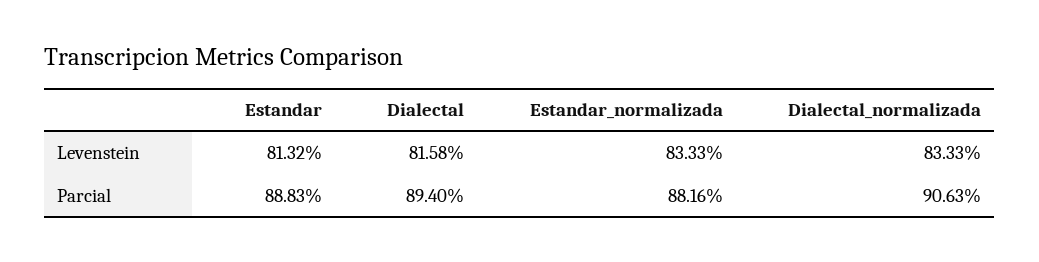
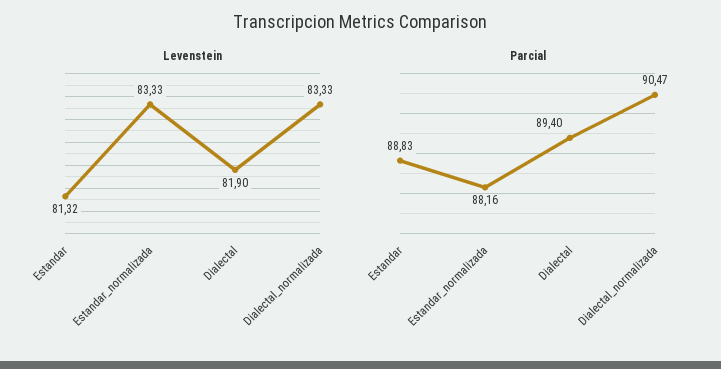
Levenstein, Dialectal: 81.58 -> 81.9
Parcial, Dialectal_normalizada: 90.63 -> 90.47

